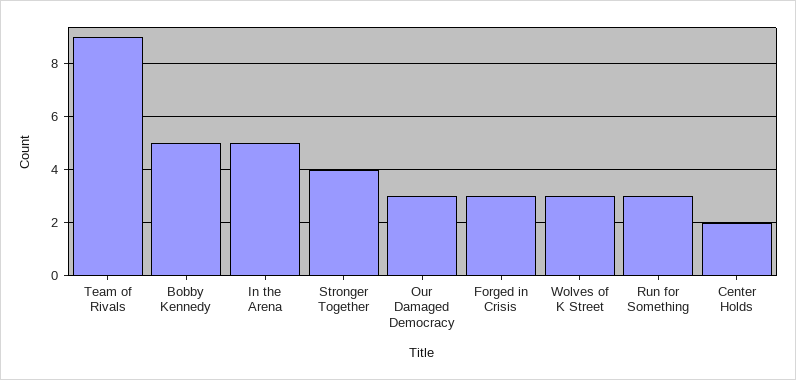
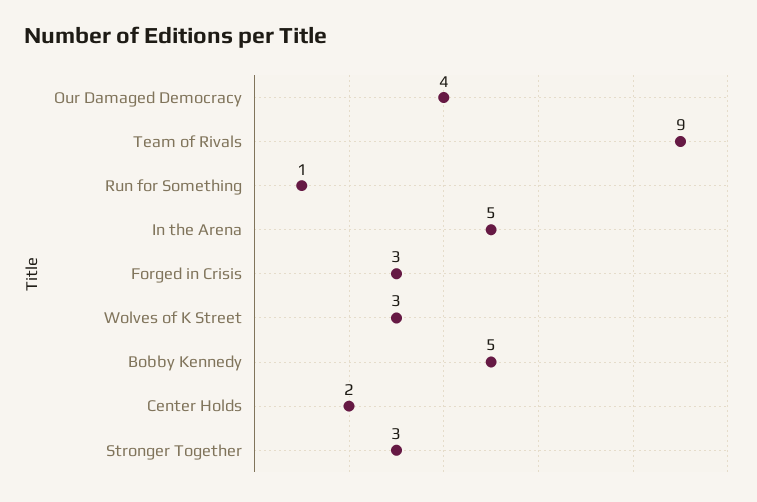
Stronger Together: 4 -> 3
Our Damaged Democracy: 3 -> 4
Run for Something: 3 -> 1

